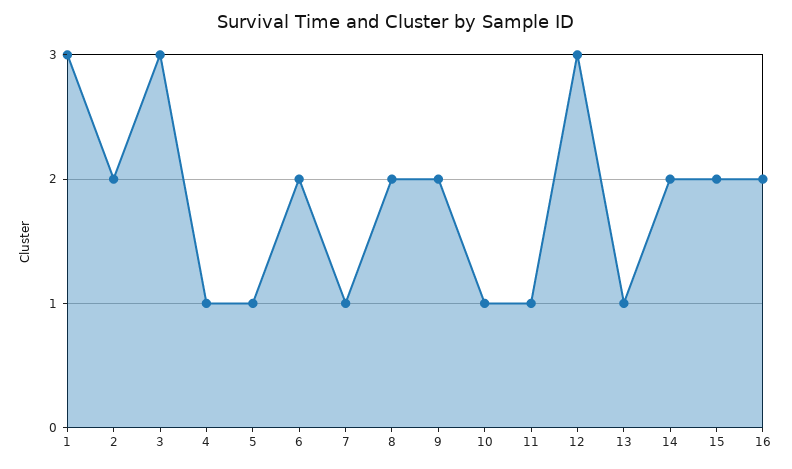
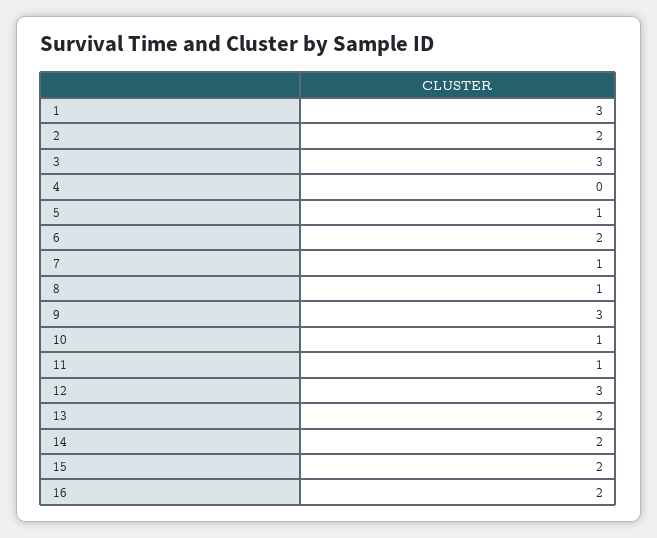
4: 1 -> 0
8: 2 -> 1
9: 2 -> 3
13: 1 -> 2

